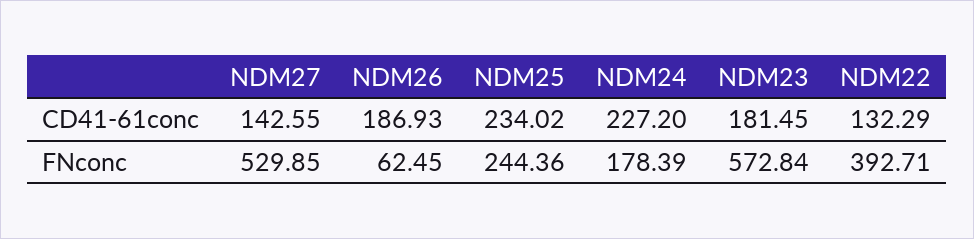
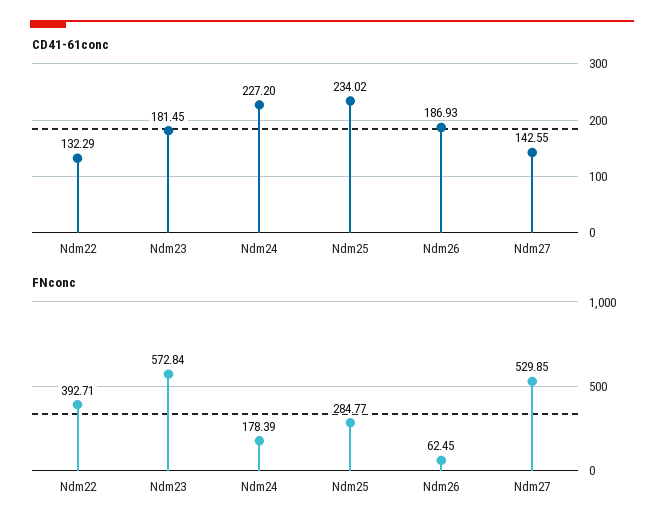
FNconc, NDM25: 244.36 -> 284.77

